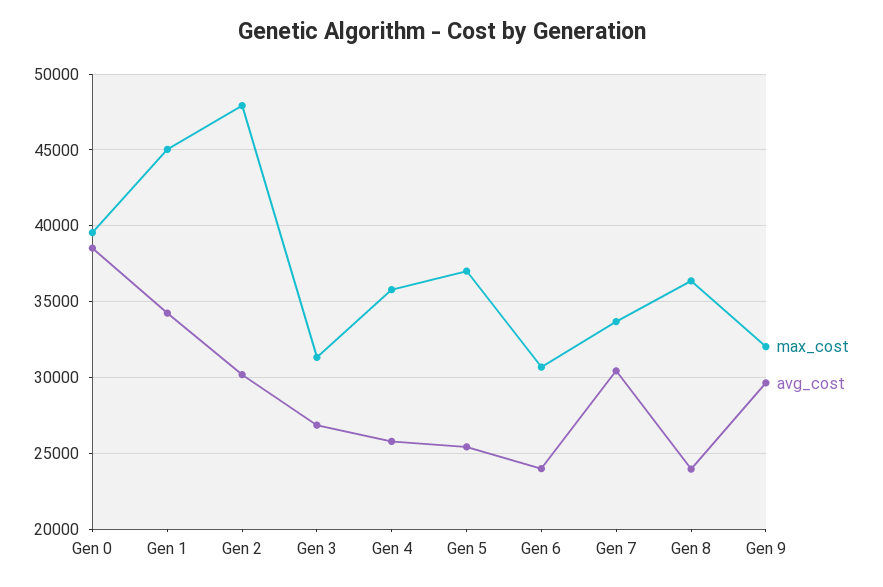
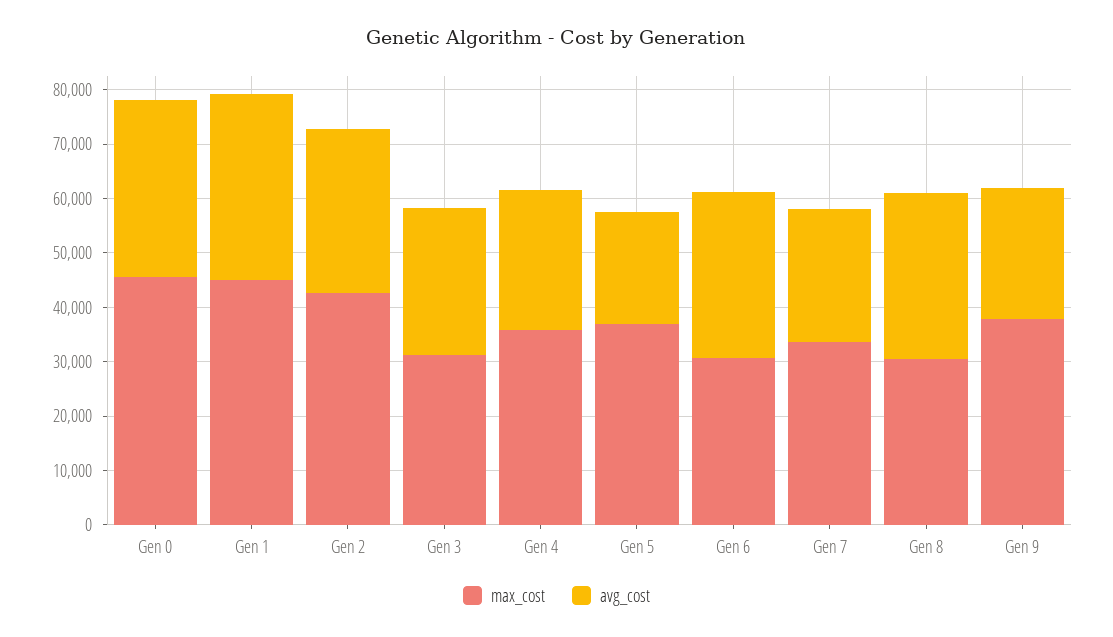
max_cost, Gen 0: 39500 -> 46000
avg_cost, Gen 0: 38500 -> 32000
max_cost, Gen 2: 48000 -> 42000
avg_cost, Gen 5: 25500 -> 20000
avg_cost, Gen 6: 24000 -> 30000
avg_cost, Gen 7: 30500 -> 24000
max_cost, Gen 8: 36500 -> 30000
avg_cost, Gen 8: 24000 -> 30000
max_cost, Gen 9: 32000 -> 38000
avg_cost, Gen 9: 29500 -> 24000

